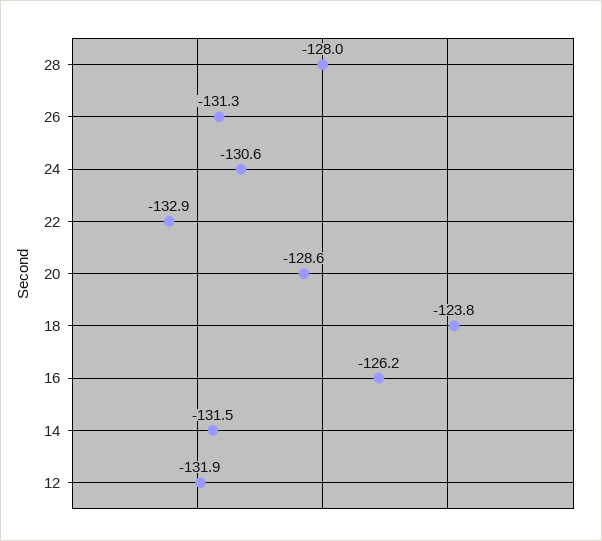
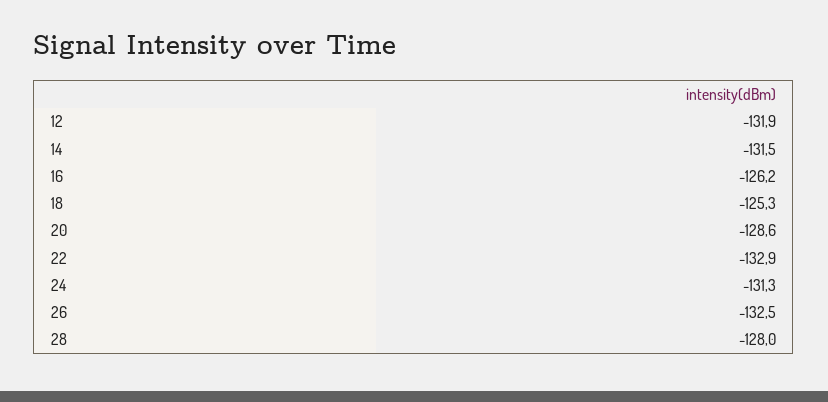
26: -131.3 -> -132.5
24: -130.6 -> -131.3
18: -123.8 -> -125.3

